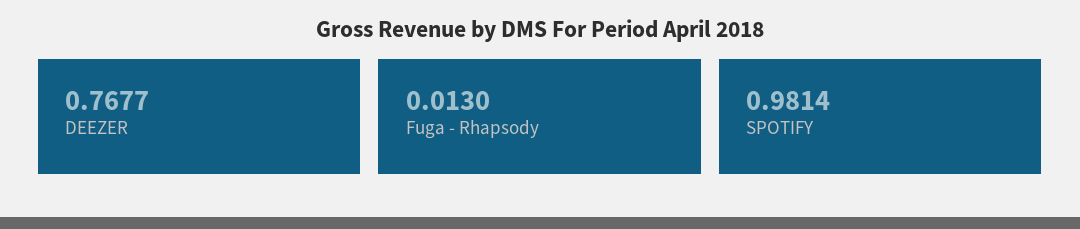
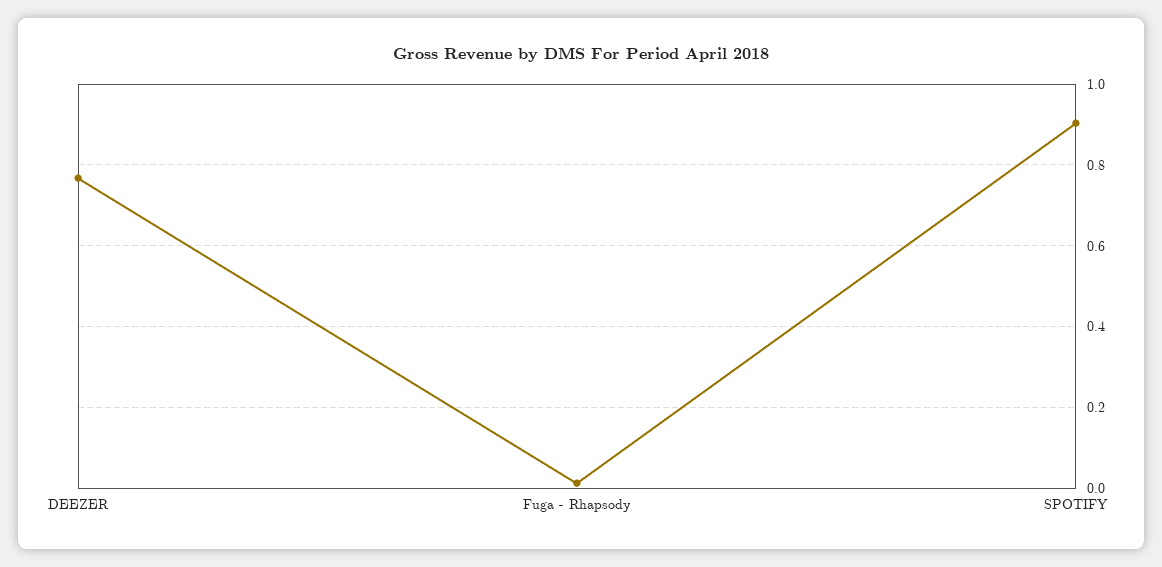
SPOTIFY: 0.9814 -> 0.9

